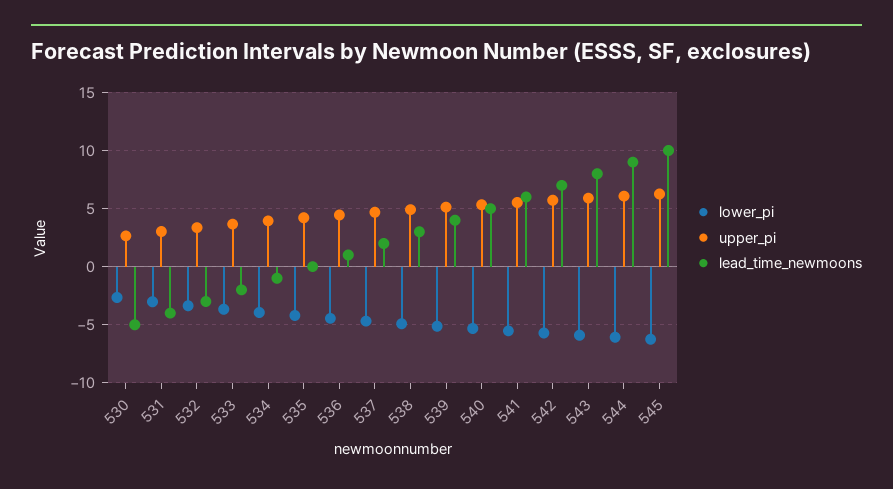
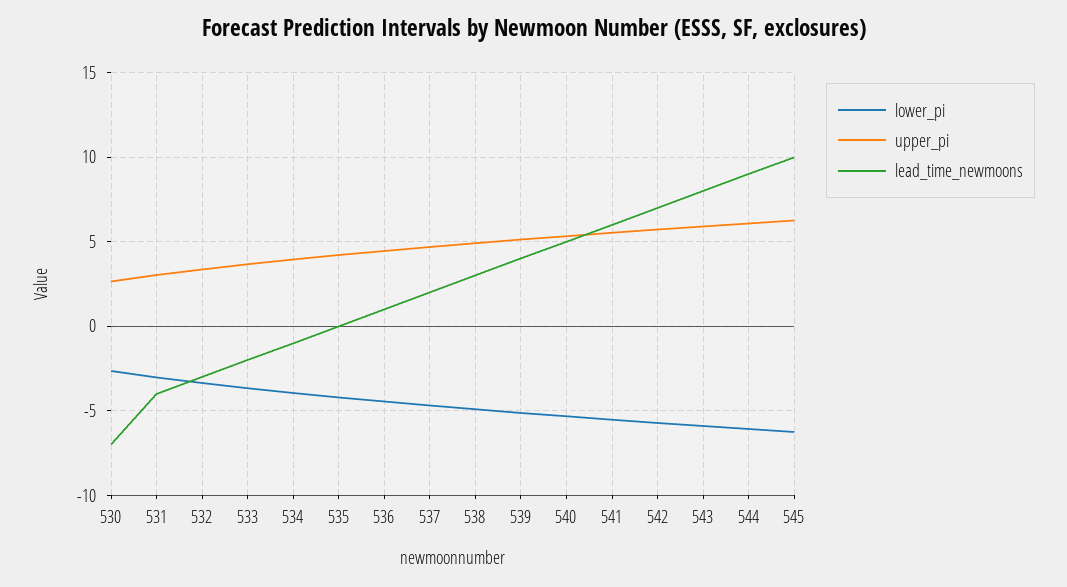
lead_time_newmoons, 530: -5 -> -7

